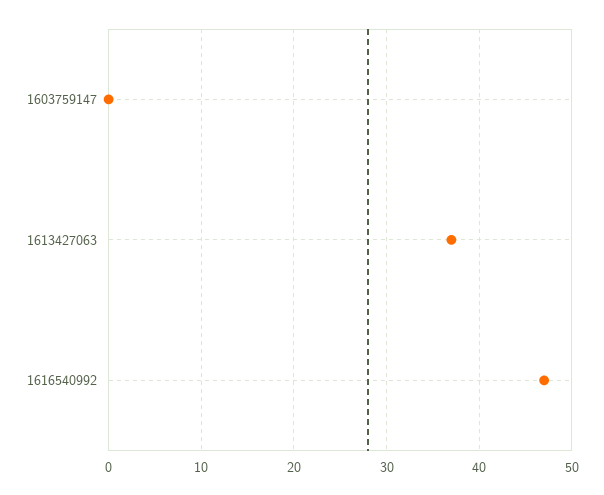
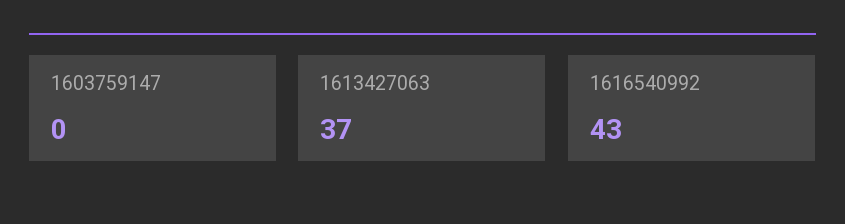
1616540992: 47 -> 43

